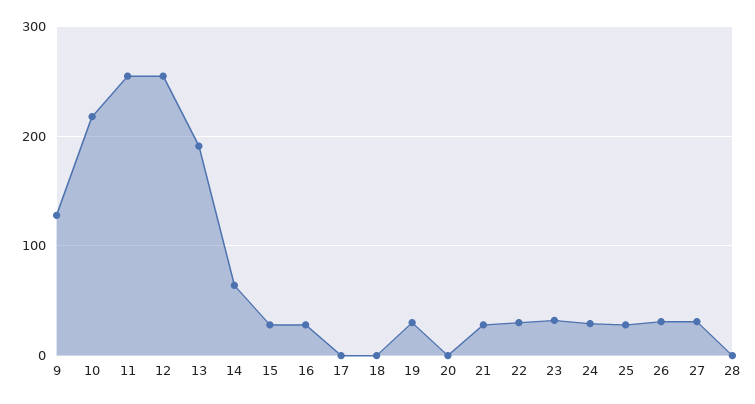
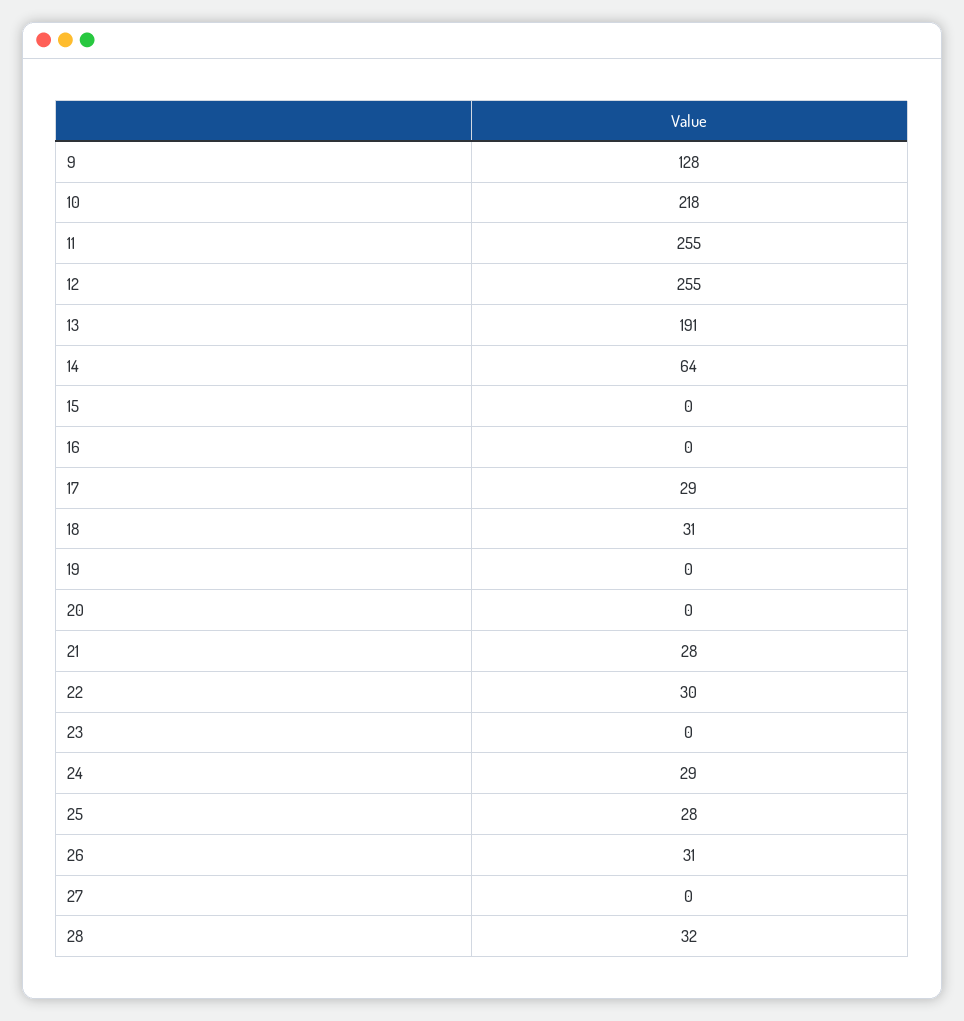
15: 30 -> 0
16: 30 -> 0
17: 0 -> 29
18: 0 -> 31
19: 30 -> 0
23: 30 -> 0
27: 30 -> 0
28: 0 -> 32

